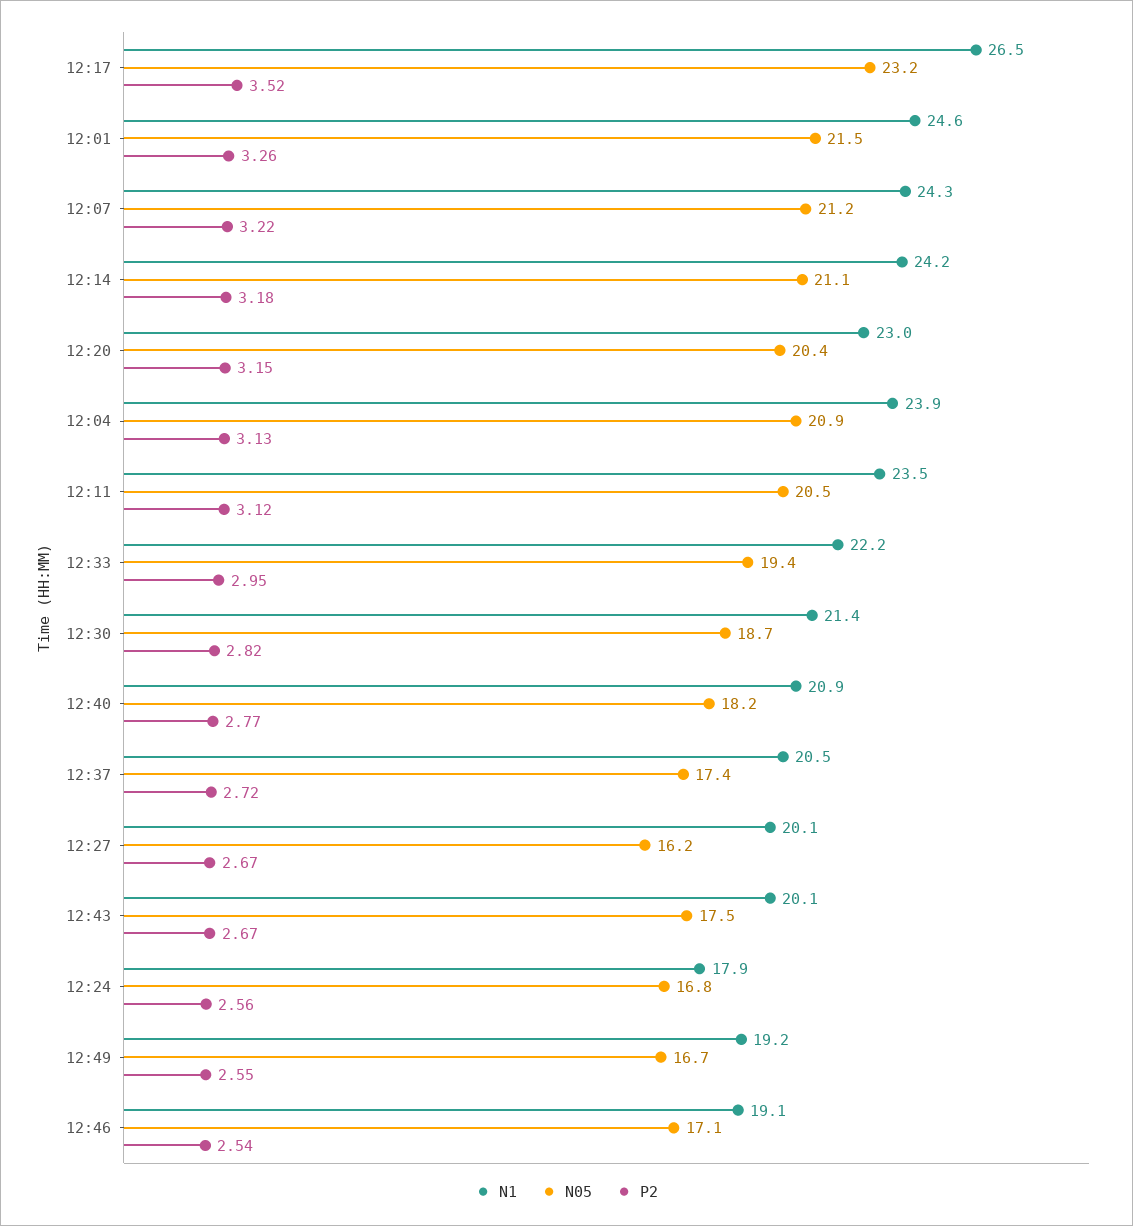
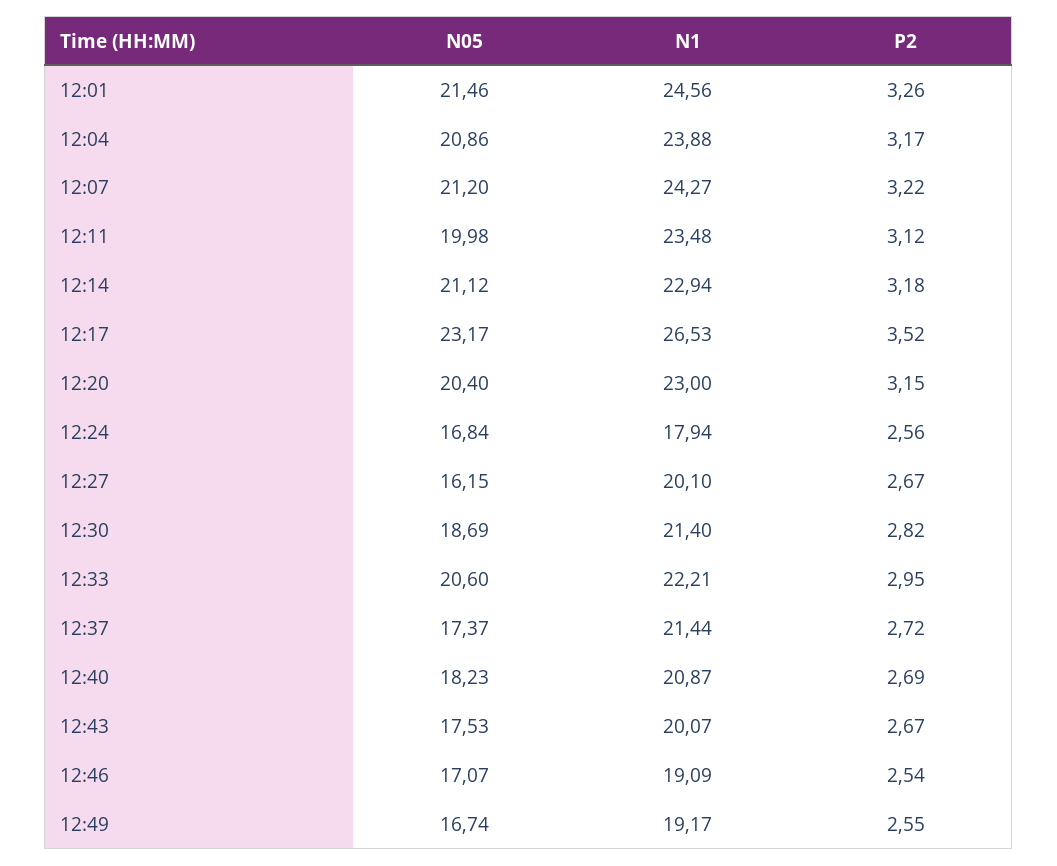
N1, 12:14: 24.2 -> 22.94
P2, 12:04: 3.13 -> 3.17
N05, 12:11: 20.5 -> 19.98
N05, 12:33: 19.4 -> 20.6
P2, 12:40: 2.77 -> 2.69
N1, 12:37: 20.5 -> 21.44

